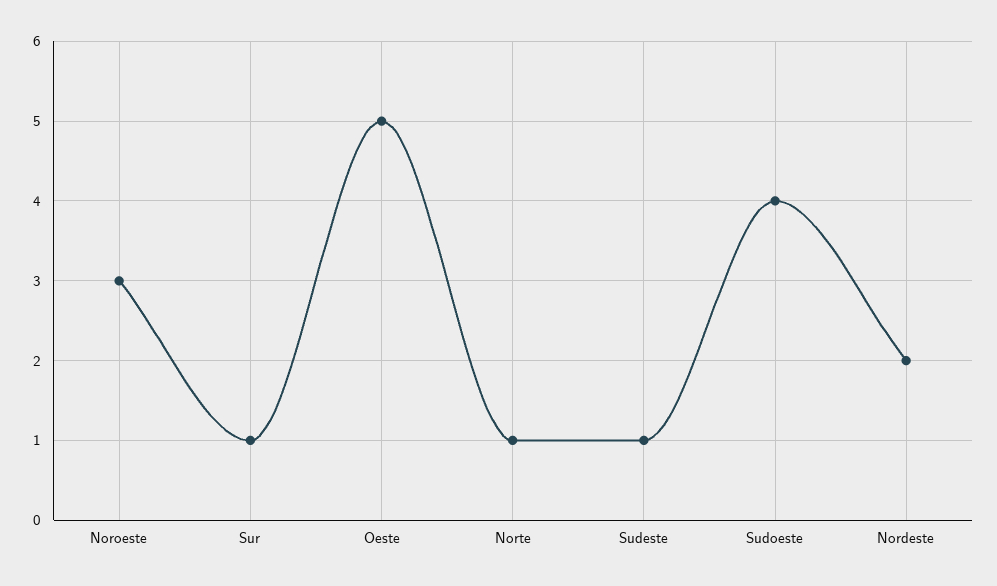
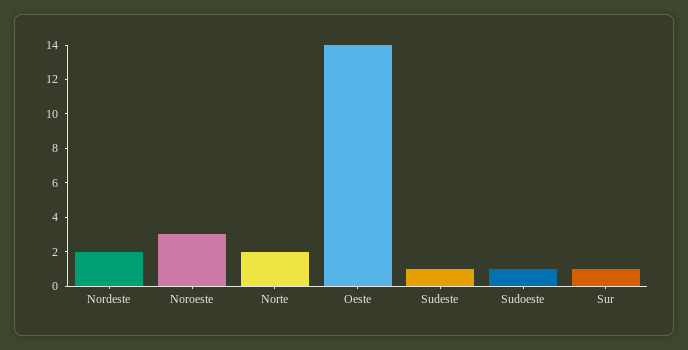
Oeste: 5 -> 14
Norte: 1 -> 2
Sudoeste: 4 -> 1

